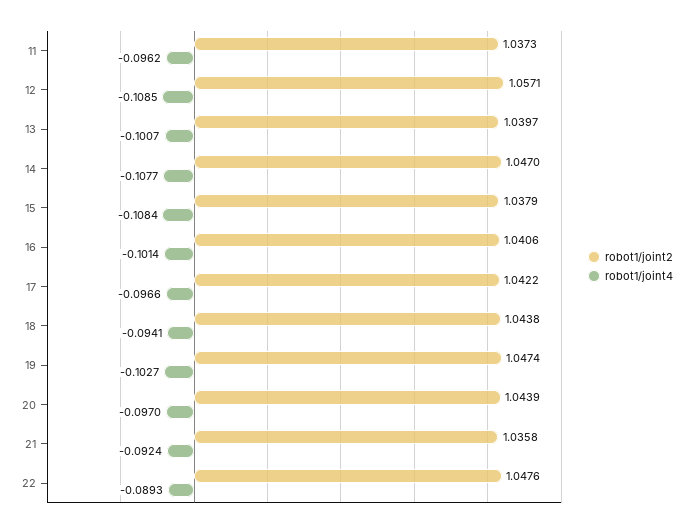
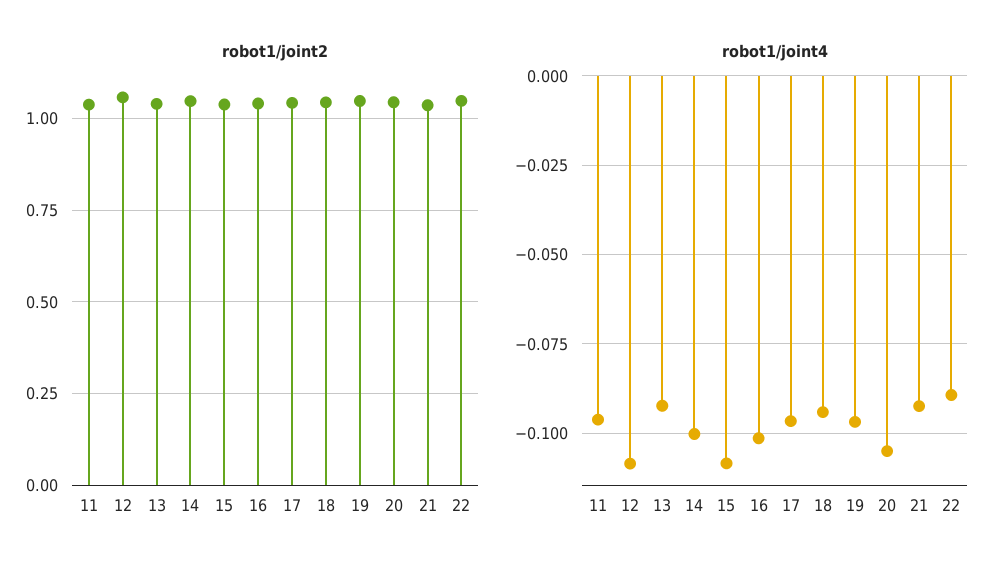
robot1/joint4, 13: -0.1007 -> -0.0925
robot1/joint4, 14: -0.1077 -> -0.1
robot1/joint4, 19: -0.1027 -> -0.0975
robot1/joint4, 20: -0.097 -> -0.105

